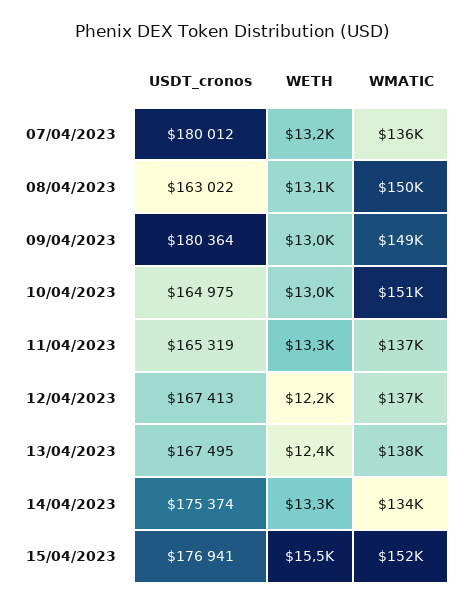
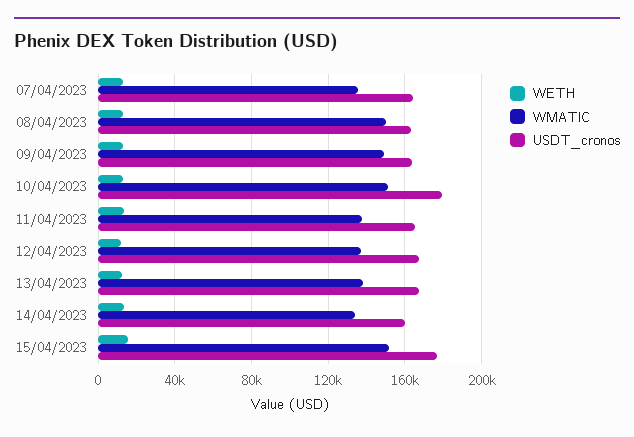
USDT_cronos, 07/04/2023: 180012 -> 165000
USDT_cronos, 09/04/2023: 180364 -> 165000
USDT_cronos, 10/04/2023: 164975 -> 180000
USDT_cronos, 14/04/2023: 175374 -> 160000

